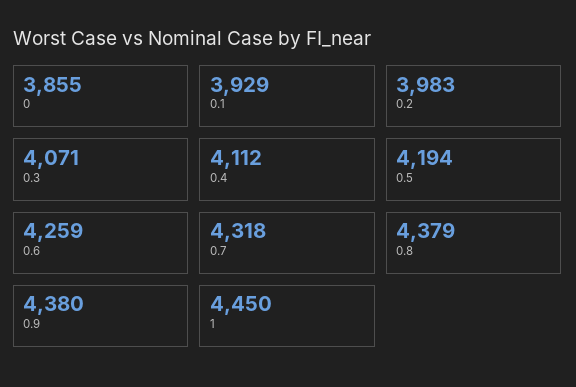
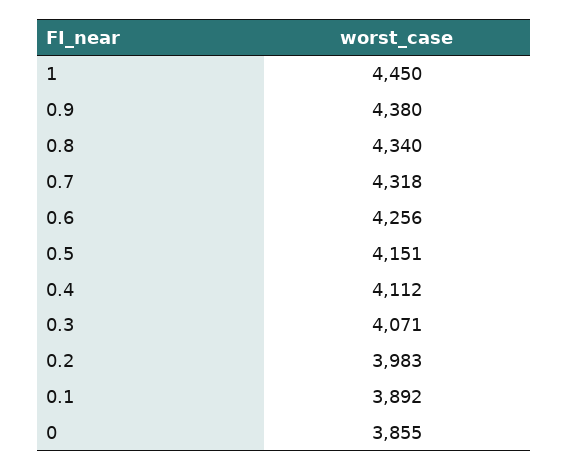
0.1: 3929 -> 3892
0.5: 4194 -> 4151
0.6: 4259 -> 4256
0.8: 4379 -> 4340

